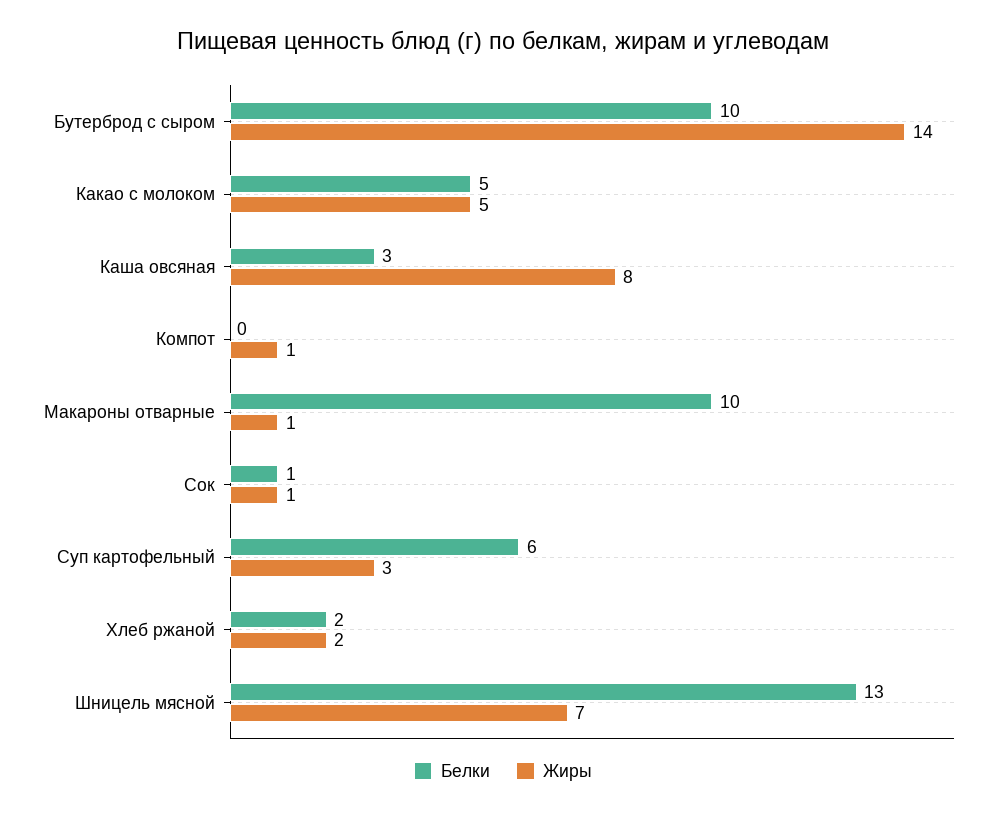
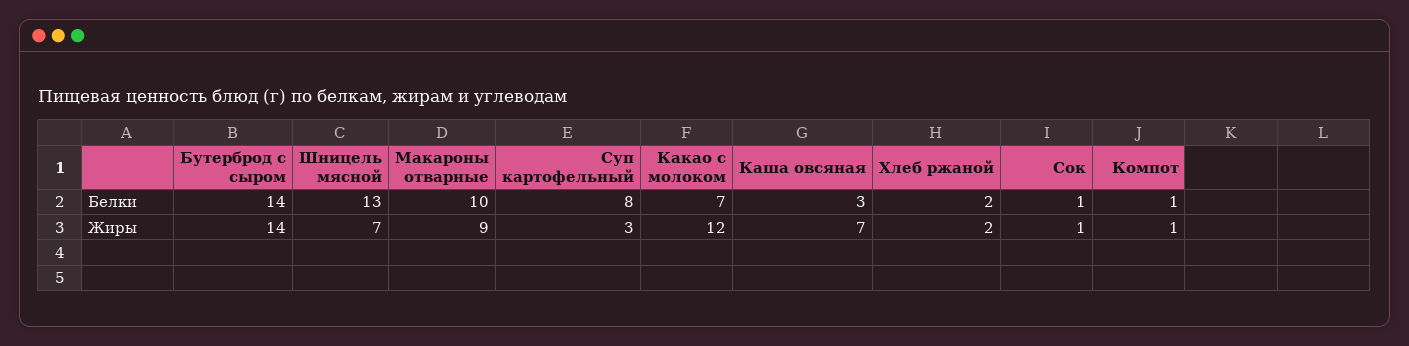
Белки, Бутерброд с сыром: 10 -> 14
Белки, Какао с молоком: 5 -> 7
Жиры, Какао с молоком: 5 -> 12
Жиры, Каша овсяная: 8 -> 7
Белки, Компот: 0 -> 1
Жиры, Макароны отварные: 1 -> 9
Белки, Суп картофельный: 6 -> 8

